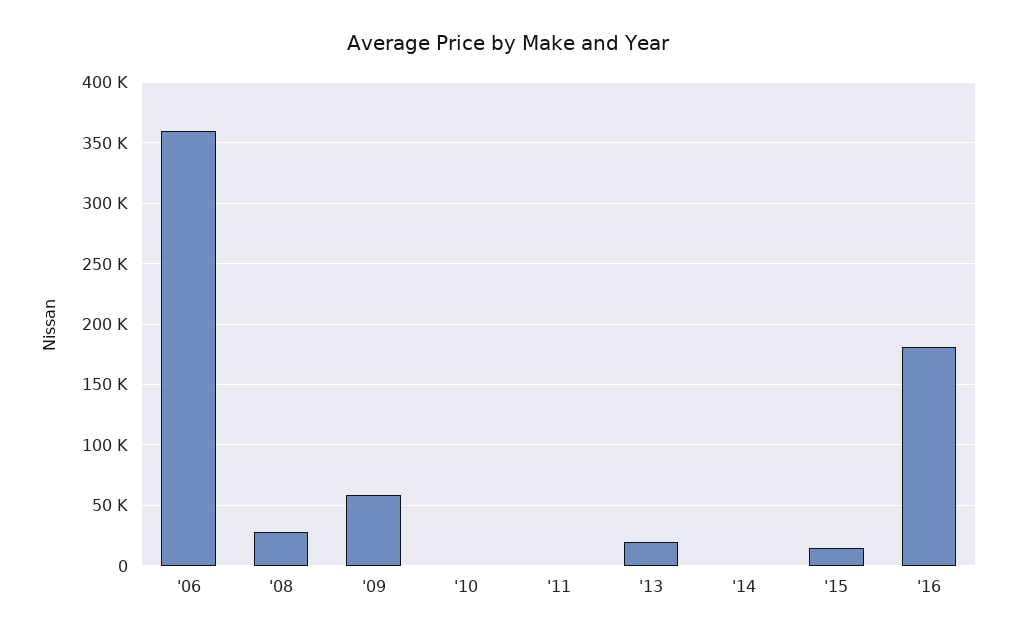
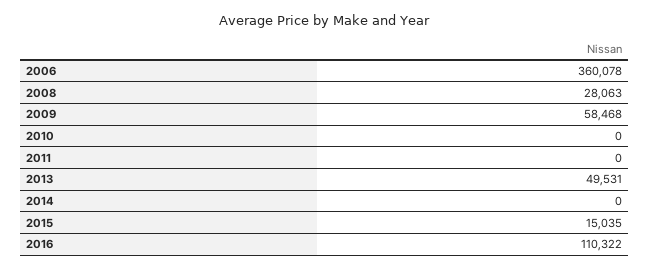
'13: 20000 -> 49531
'16: 180000 -> 110322

